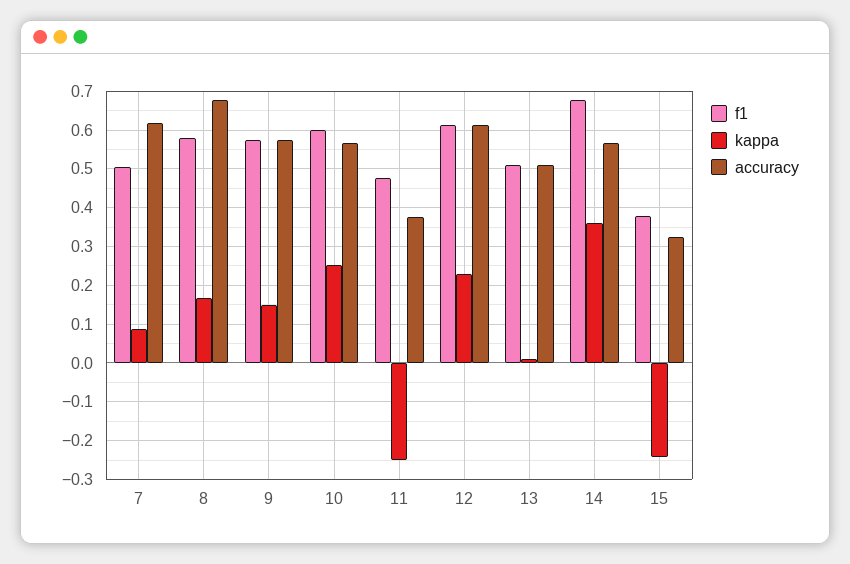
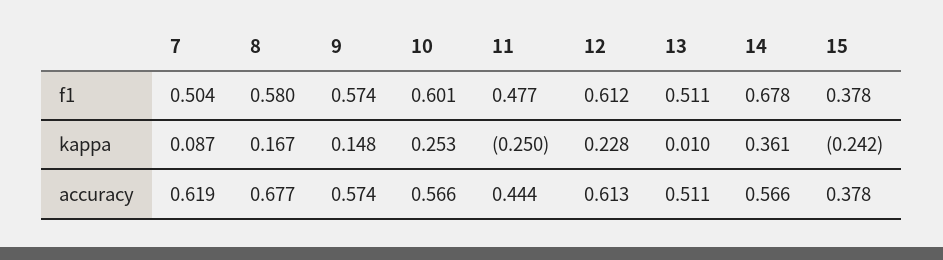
accuracy, 11: 0.38 -> 0.444
accuracy, 15: 0.32 -> 0.378

